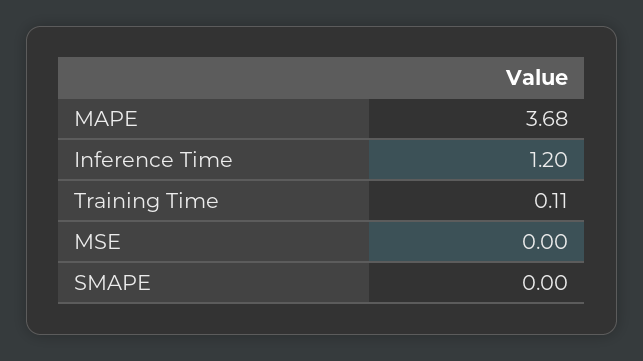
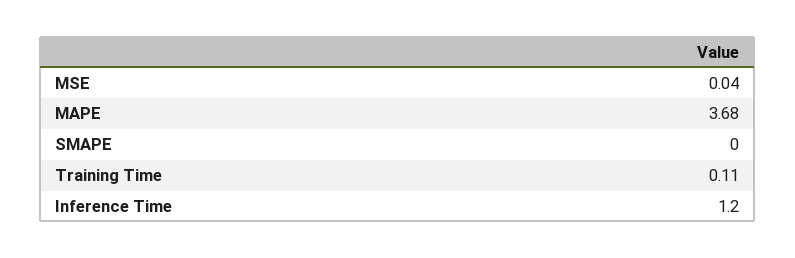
MSE: 0 -> 0.04

